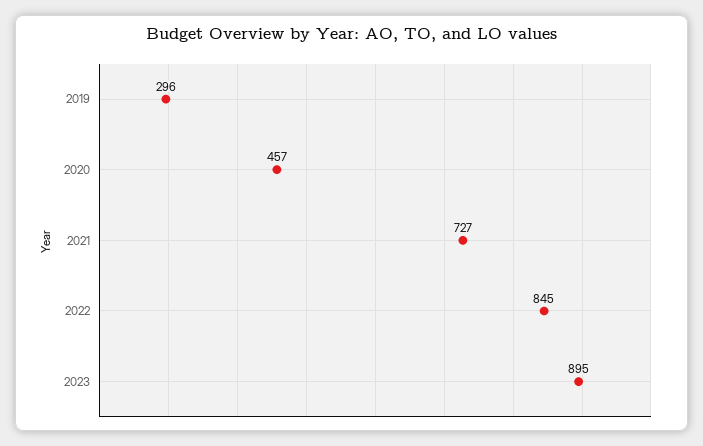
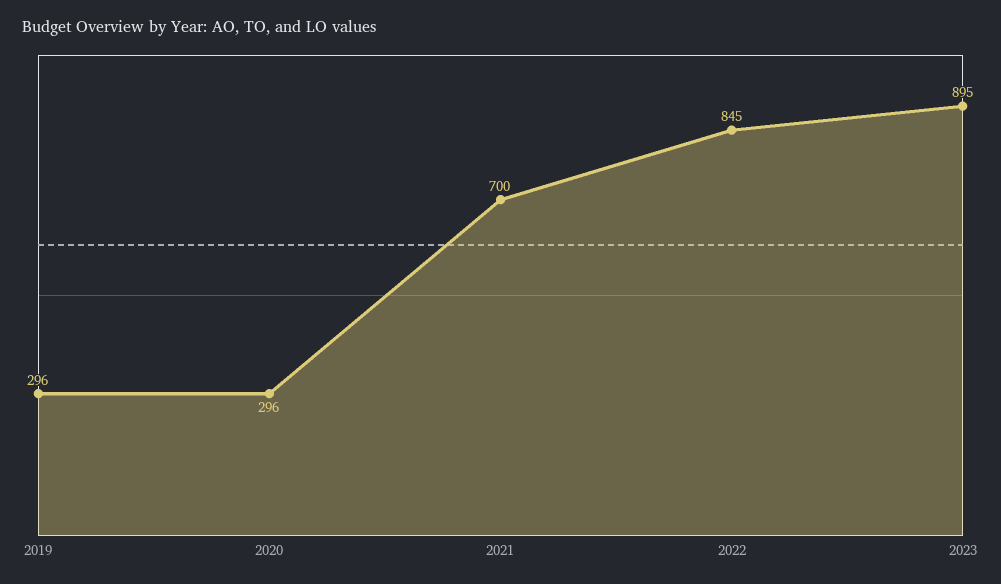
2020: 457 -> 296
2021: 727 -> 700

